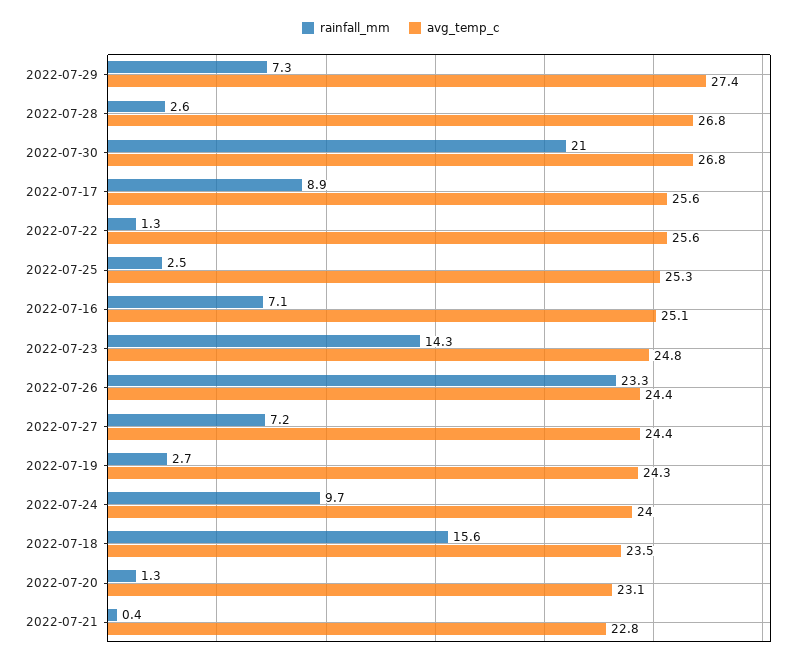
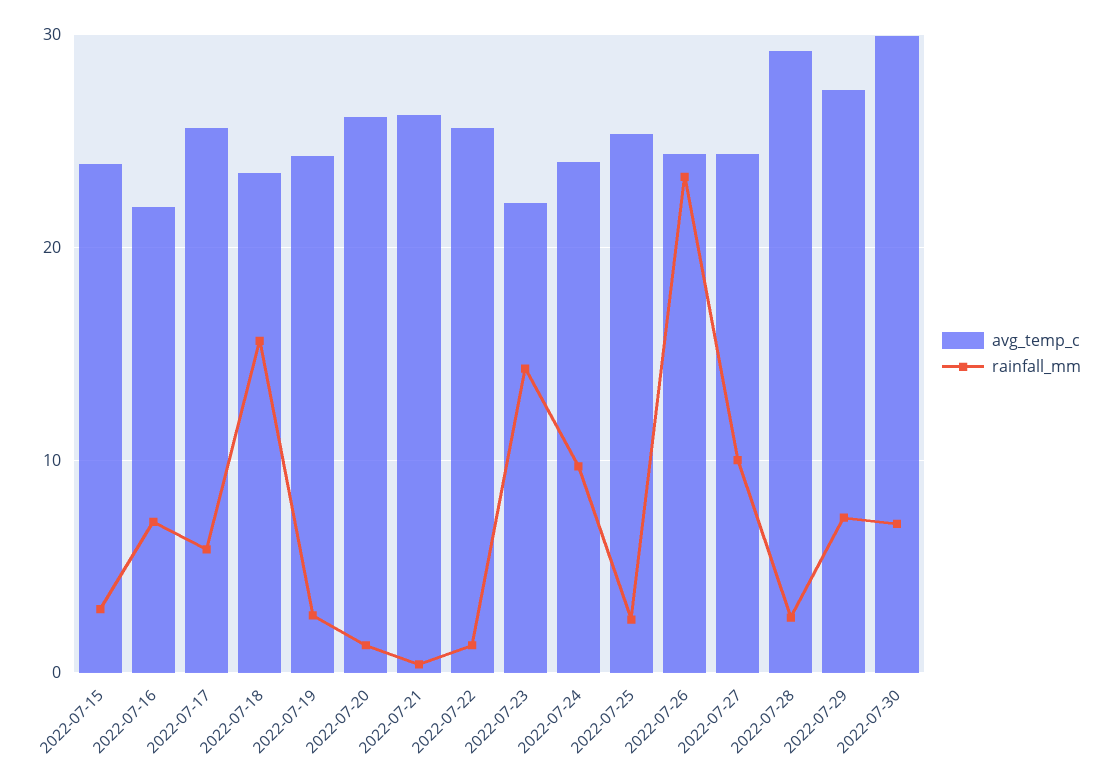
avg_temp_c, 2022-07-28: 26.8 -> 29
rainfall_mm, 2022-07-30: 21 -> 7
avg_temp_c, 2022-07-30: 26.8 -> 30
rainfall_mm, 2022-07-17: 8.9 -> 6
avg_temp_c, 2022-07-16: 25.1 -> 22
avg_temp_c, 2022-07-23: 24.8 -> 22
rainfall_mm, 2022-07-27: 7.2 -> 10
avg_temp_c, 2022-07-20: 23.1 -> 26
avg_temp_c, 2022-07-21: 22.8 -> 26
avg_temp_c, 2022-07-15: none -> 24
rainfall_mm, 2022-07-15: none -> 3

